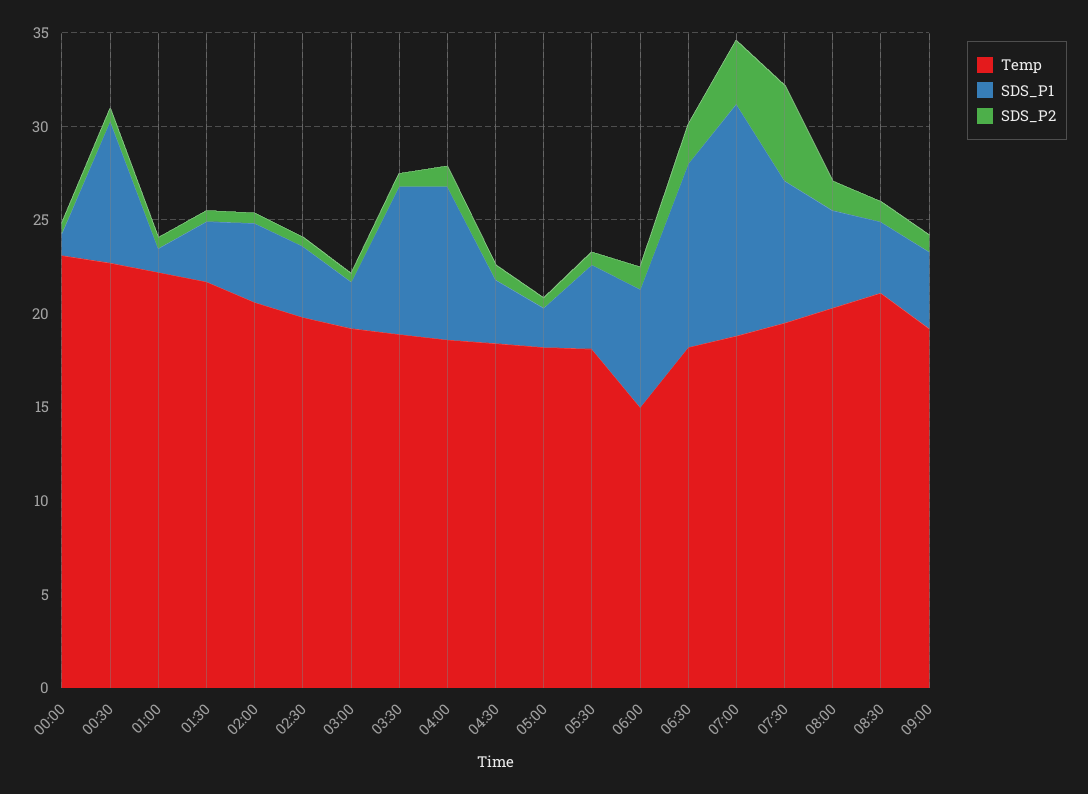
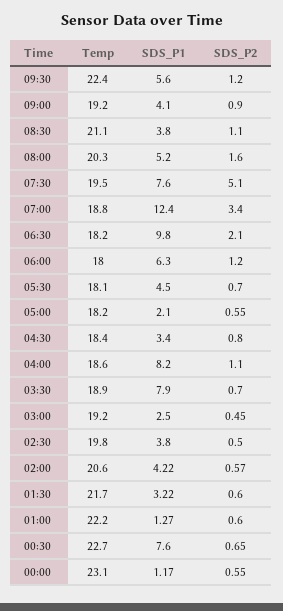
Temp, 06:00: 15 -> 18
Temp, 09:30: none -> 22.4
SDS_P1, 09:30: none -> 5.6
SDS_P2, 09:30: none -> 1.2

